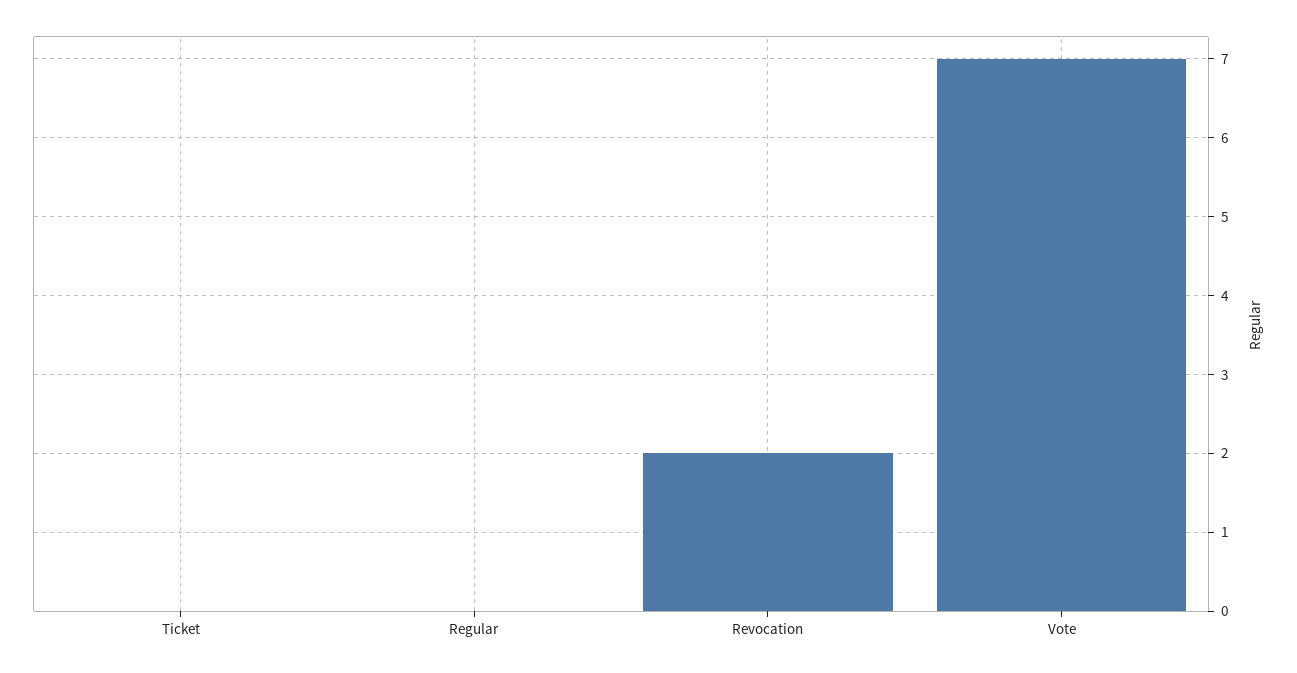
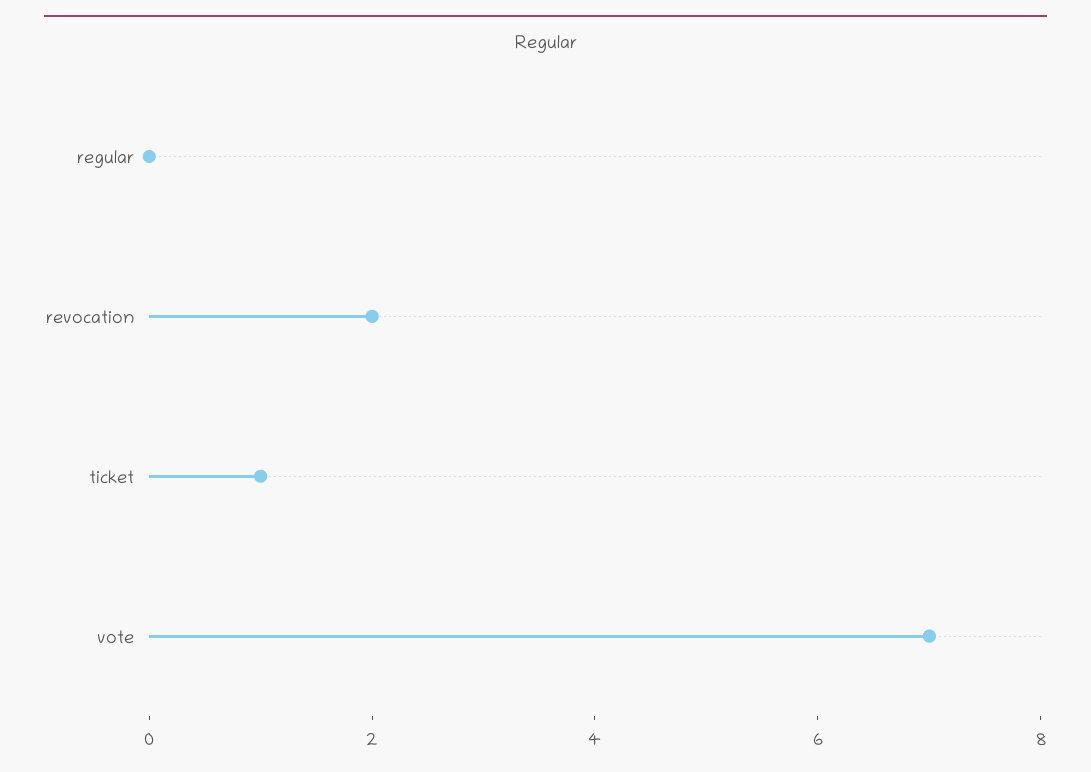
Ticket: 0 -> 1

